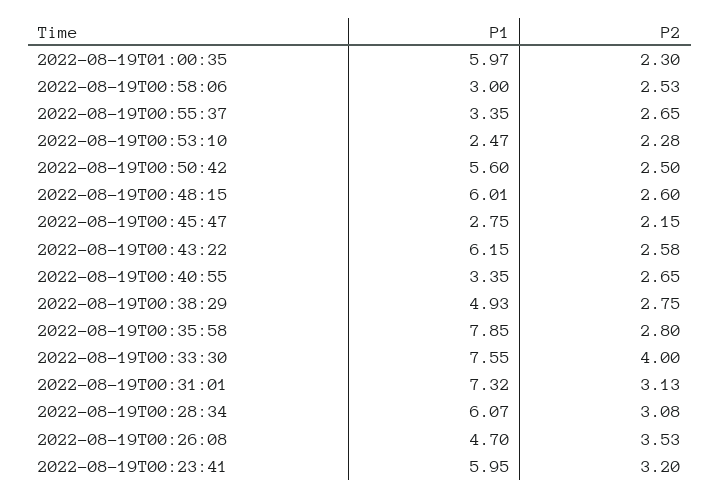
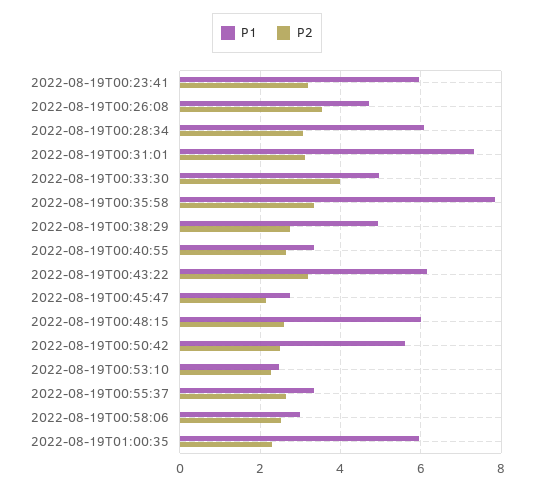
P2, 2022-08-19T00:43:22: 2.58 -> 3.2
P2, 2022-08-19T00:35:58: 2.8 -> 3.4
P1, 2022-08-19T00:33:30: 7.55 -> 5

